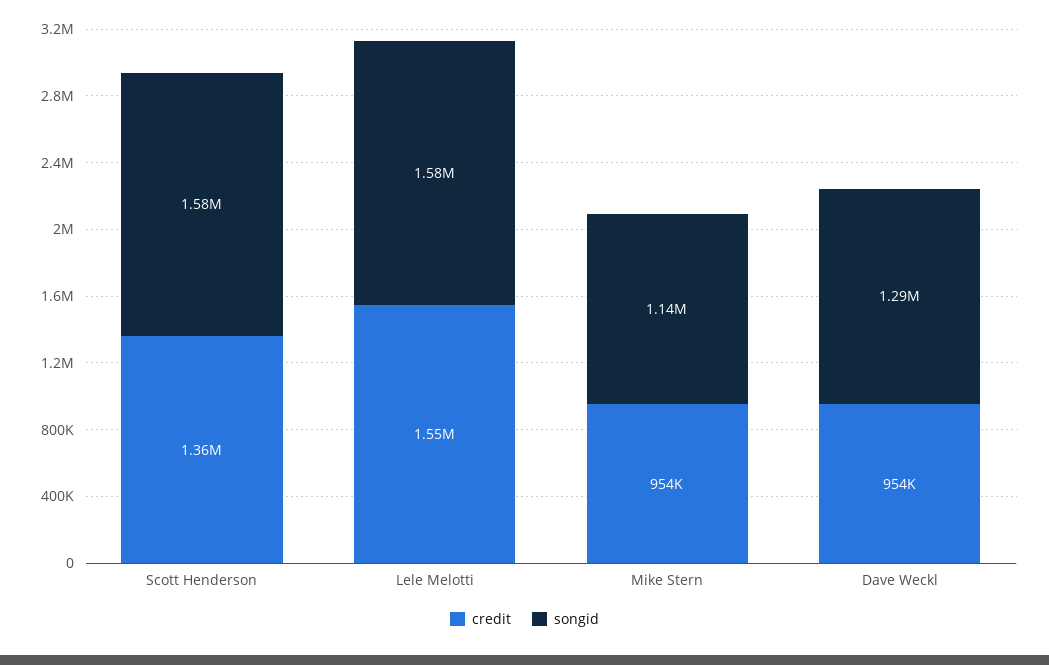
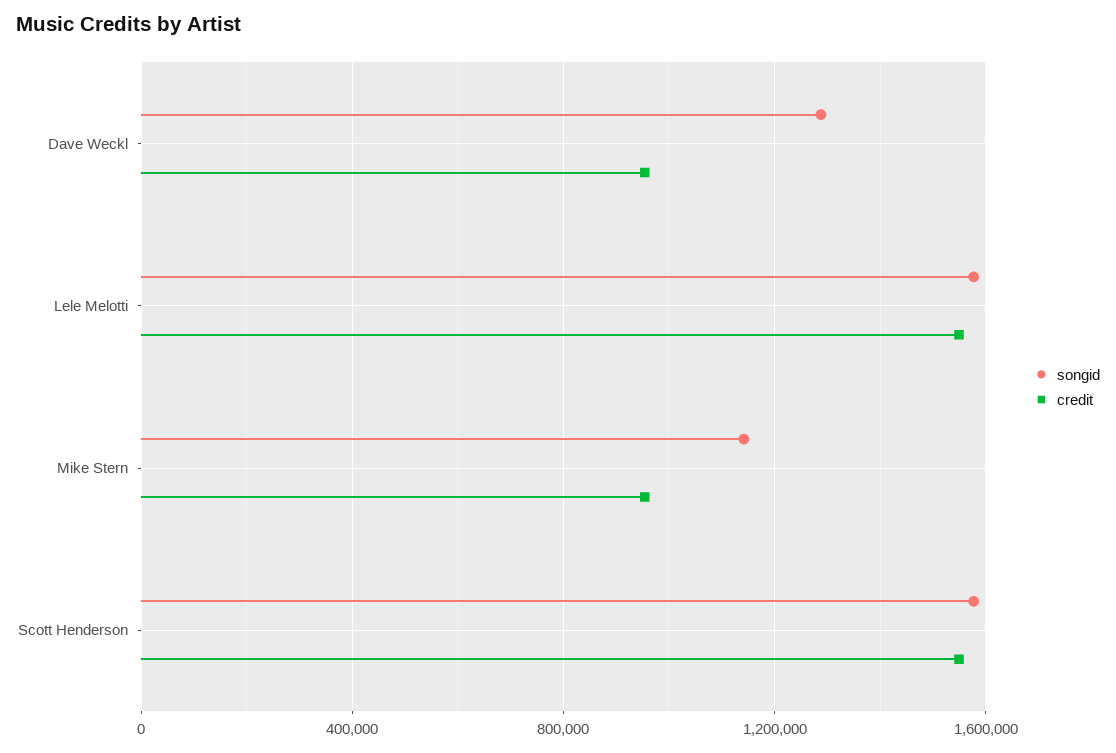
credit, Scott Henderson: 1360000 -> 1550000

